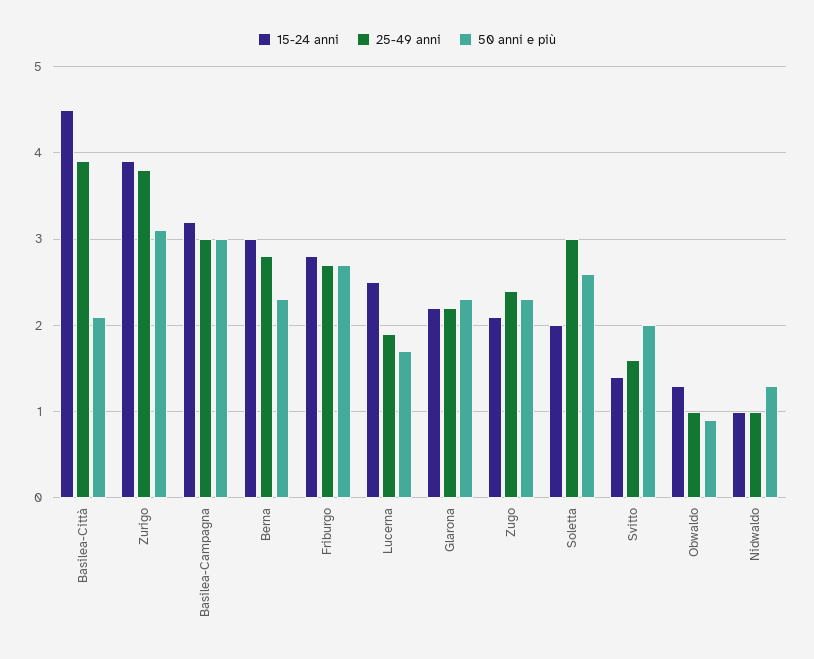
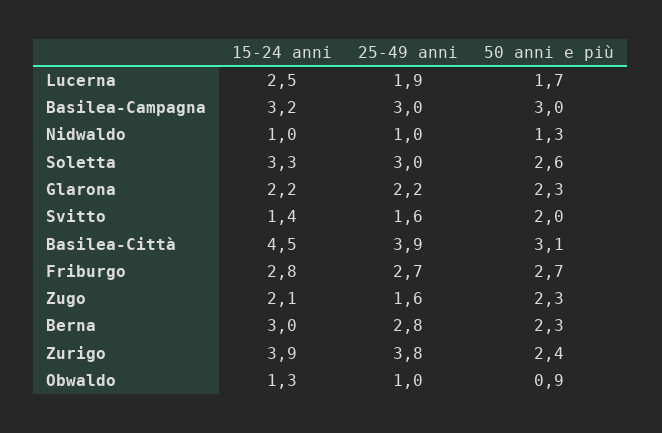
50 anni e più, Basilea-Città: 2.1 -> 3.1
50 anni e più, Zurigo: 3.1 -> 2.4
25-49 anni, Zugo: 2.4 -> 1.6
15-24 anni, Soletta: 2 -> 3.3

